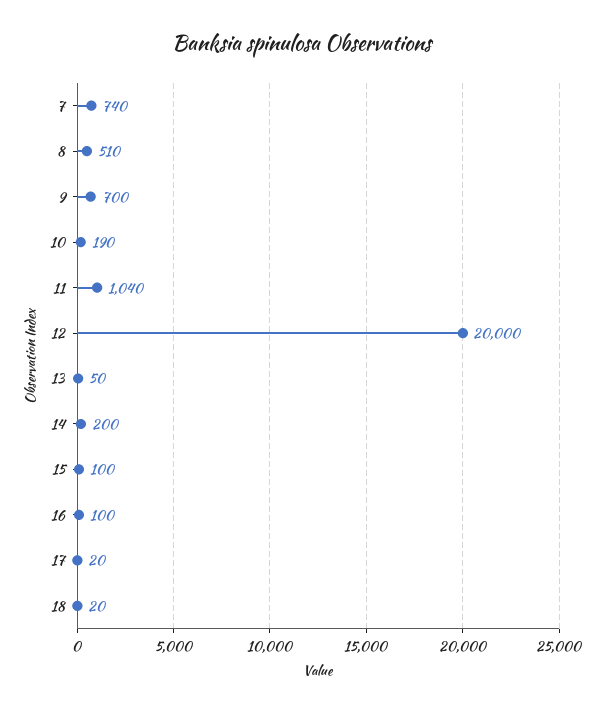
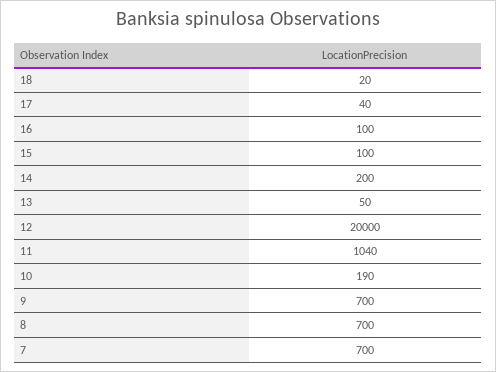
7: 740 -> 700
8: 510 -> 700
17: 20 -> 40

